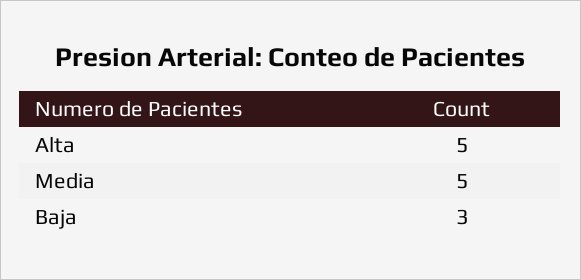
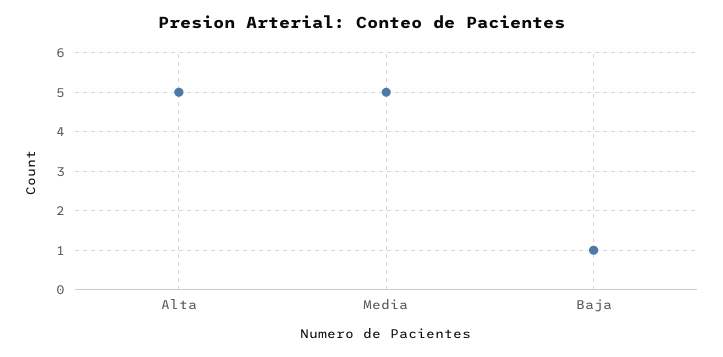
Baja: 3 -> 1

